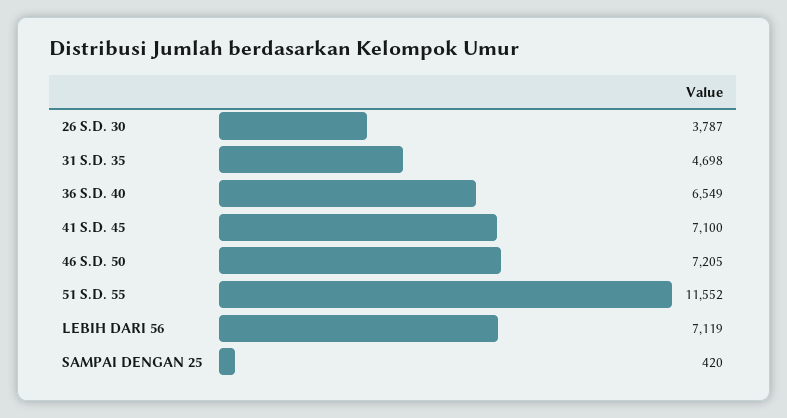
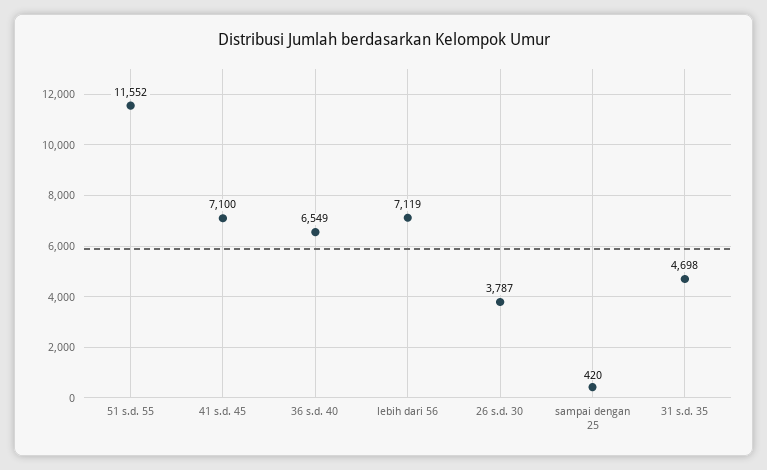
46 S.D. 50: 7205 -> none

